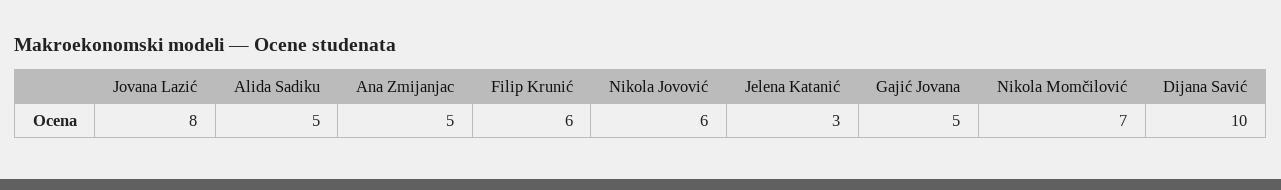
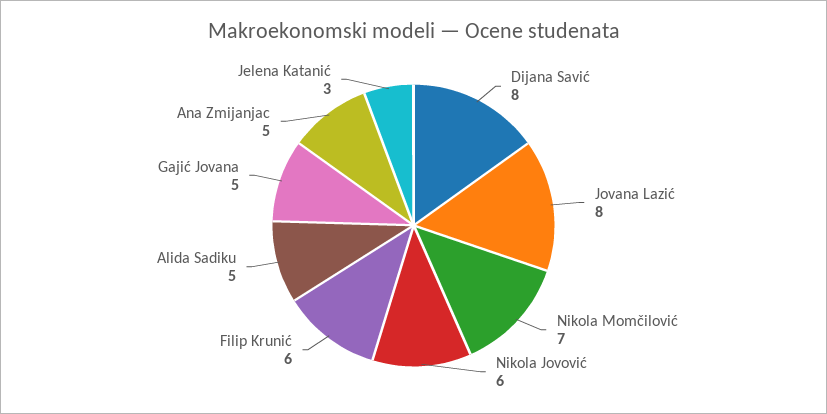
Dijana Savić: 10 -> 8

